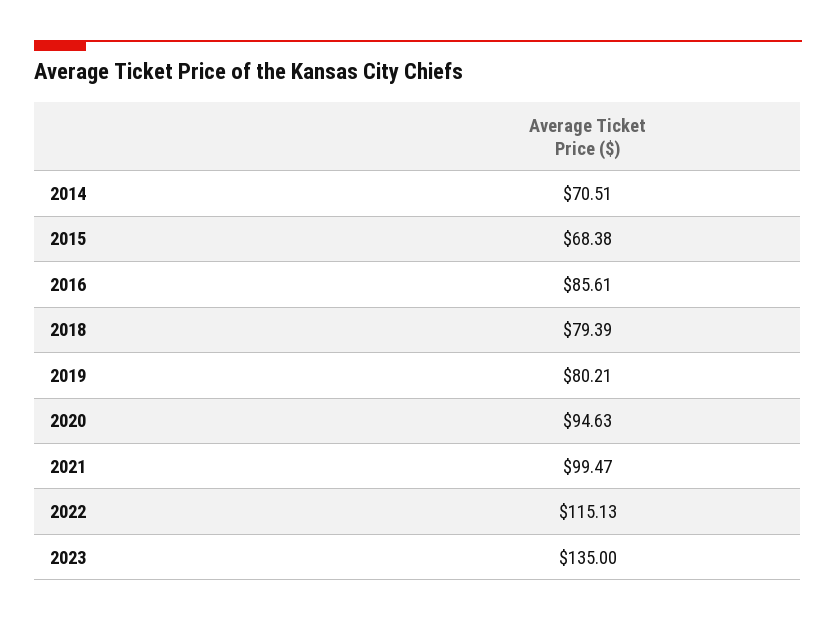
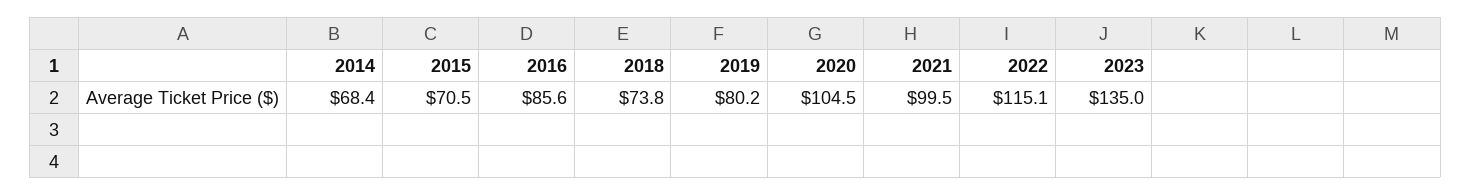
2014: 70.51 -> 68.4
2015: 68.38 -> 70.5
2018: 79.39 -> 73.8
2020: 94.63 -> 104.5

